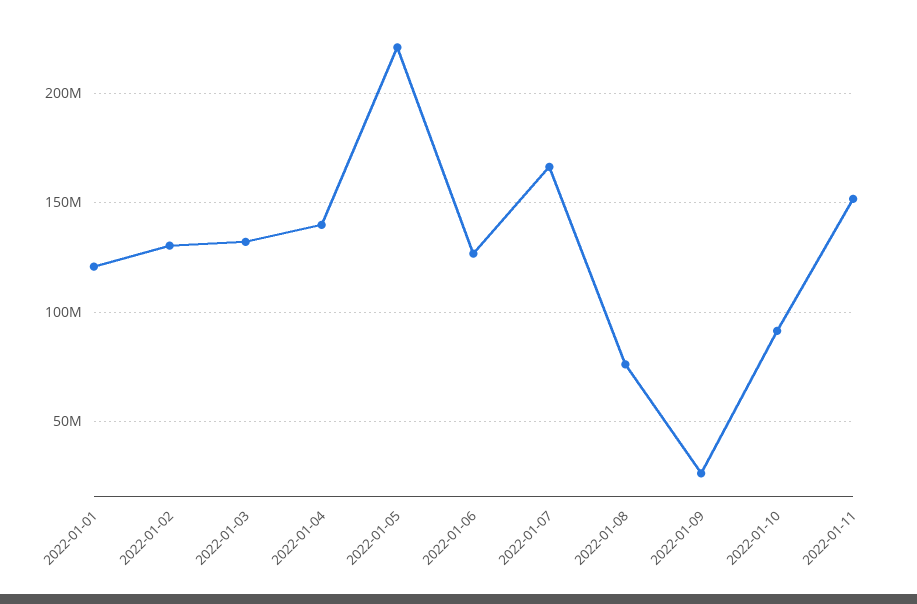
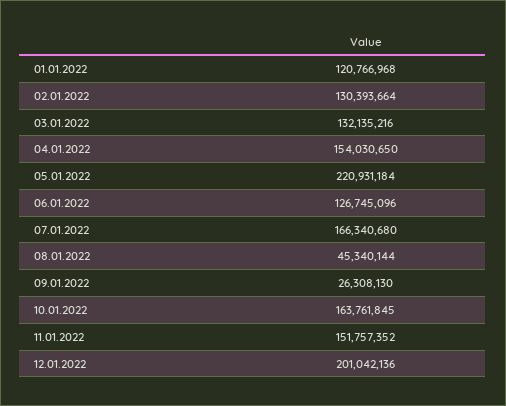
2022-01-04: 140000000 -> 154030650
2022-01-08: 75000000 -> 45340144
2022-01-10: 90000000 -> 163761845
12.01.2022: none -> 201042136

